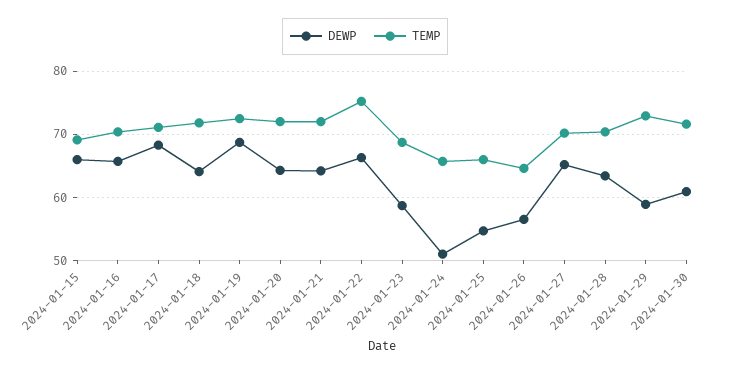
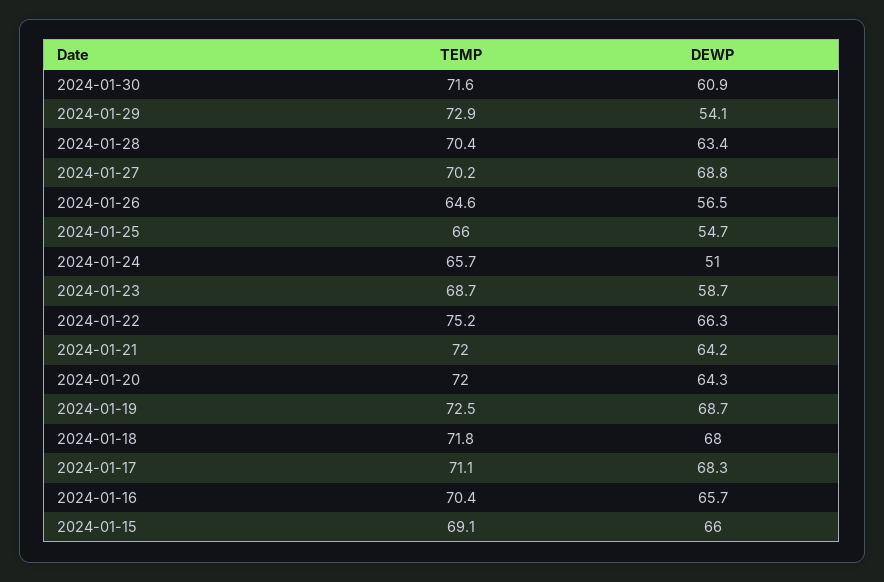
DEWP, 2024-01-18: 64 -> 68
DEWP, 2024-01-27: 65 -> 68.8
DEWP, 2024-01-29: 59 -> 54.1

